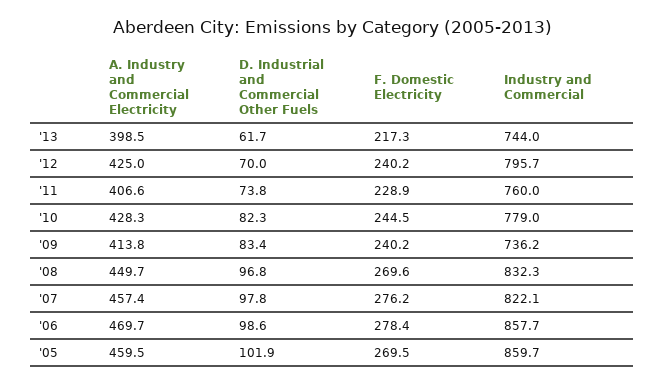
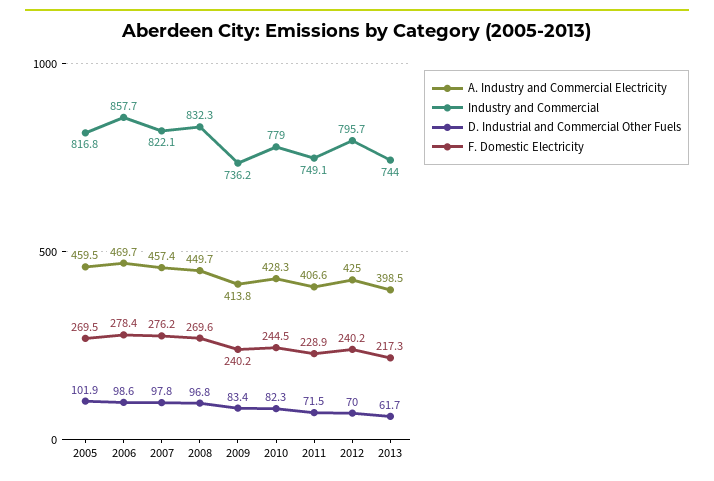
D. Industrial and Commercial Other Fuels, '11: 73.8 -> 71.5
Industry and Commercial, '11: 760 -> 749.1
Industry and Commercial, '05: 859.7 -> 816.8

